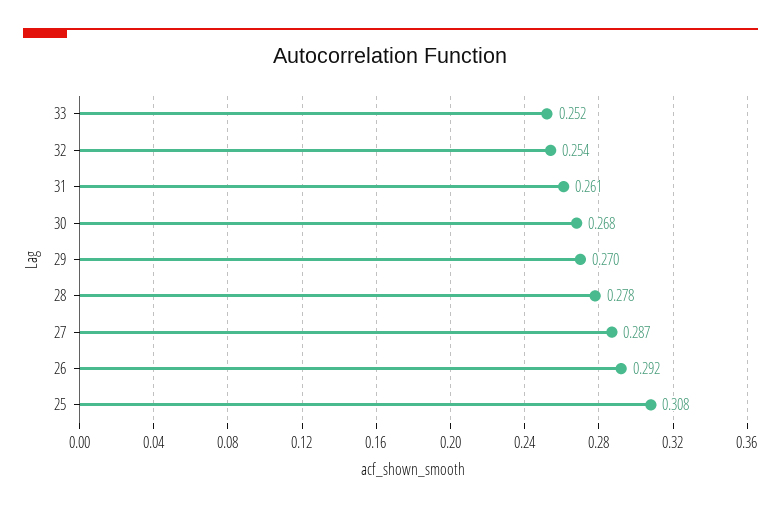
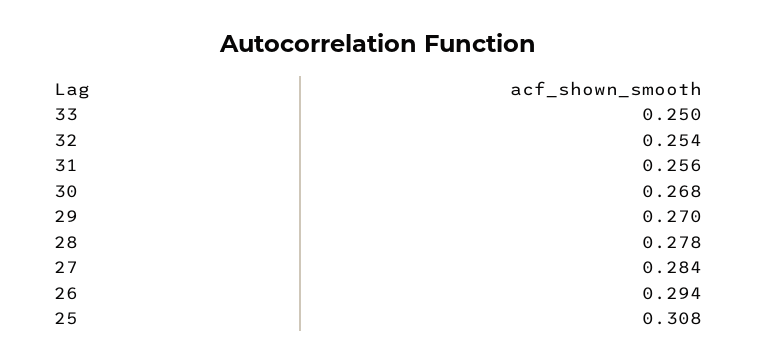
33: 0.252 -> 0.25
31: 0.261 -> 0.256
27: 0.287 -> 0.284
26: 0.292 -> 0.294

